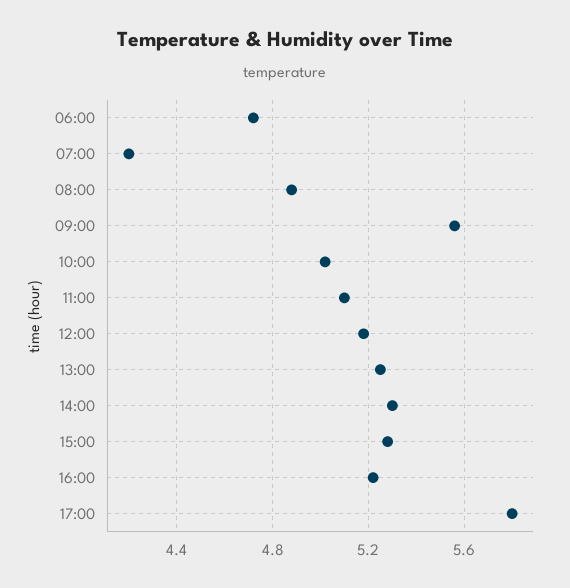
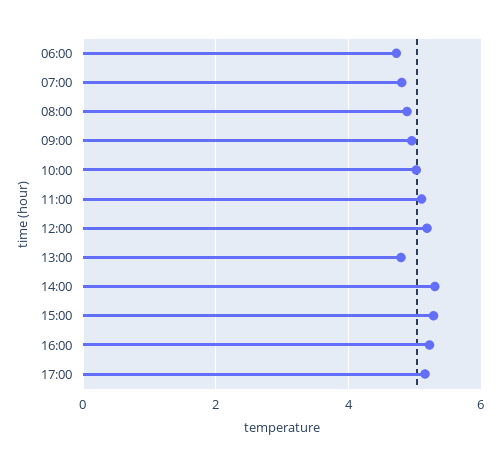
07:00: 4.2 -> 4.8
09:00: 5.55 -> 5
13:00: 5.25 -> 4.8
17:00: 5.8 -> 5.2

